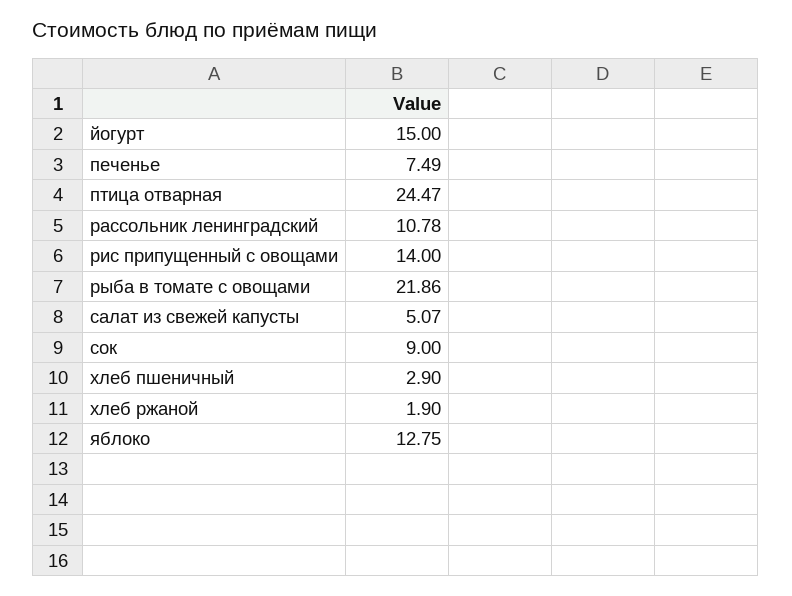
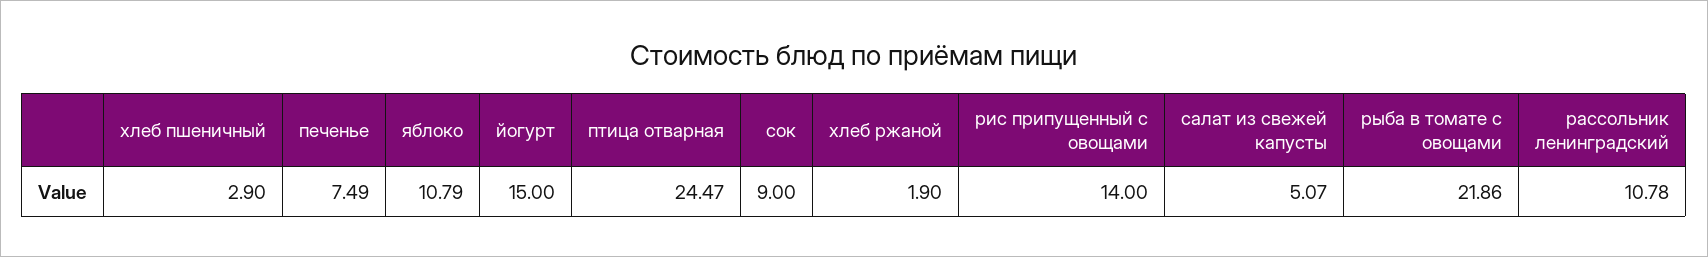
яблоко: 12.75 -> 10.79

